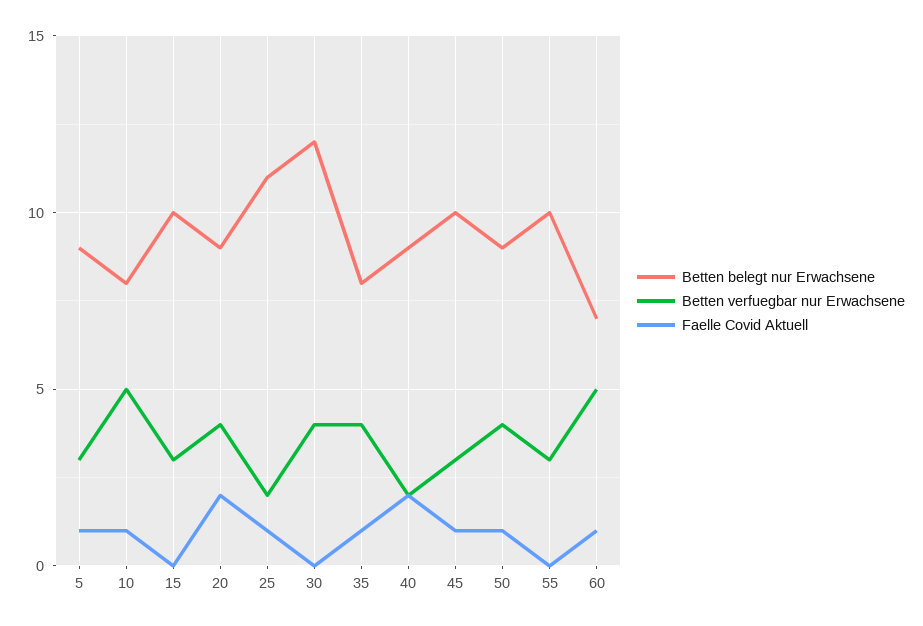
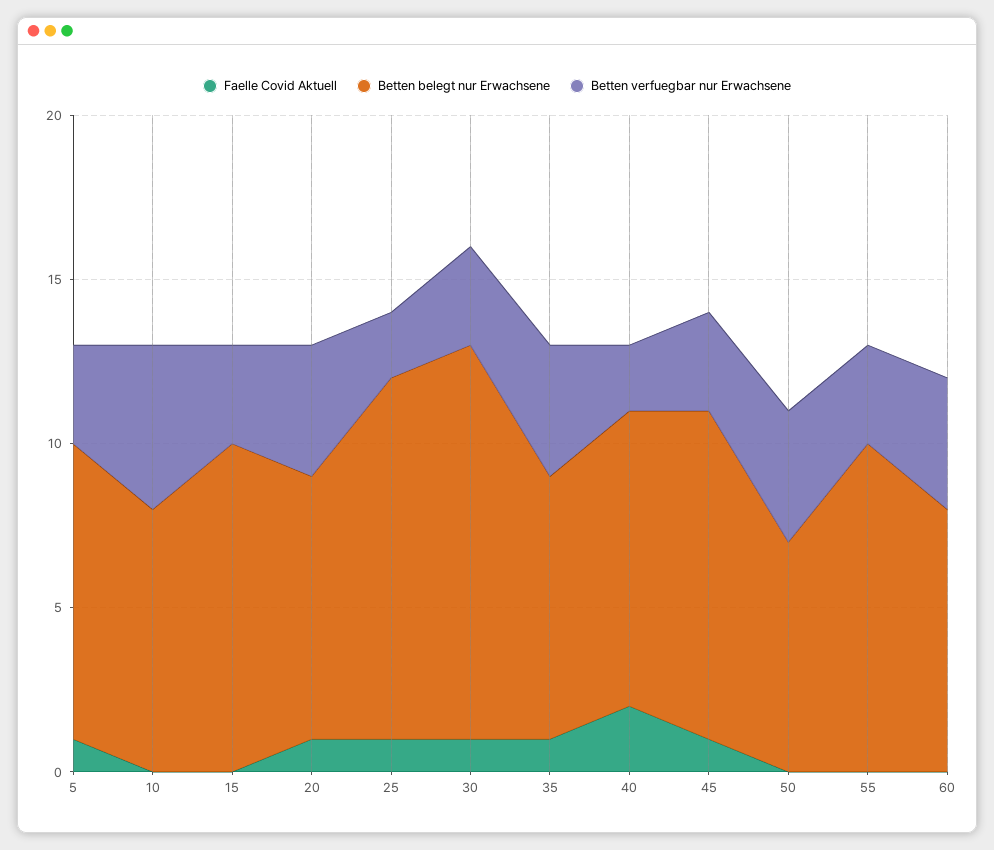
Faelle Covid Aktuell, 10: 1 -> 0
Betten belegt nur Erwachsene, 20: 9 -> 8
Faelle Covid Aktuell, 20: 2 -> 1
Betten verfuegbar nur Erwachsene, 30: 4 -> 3
Faelle Covid Aktuell, 30: 0 -> 1
Betten belegt nur Erwachsene, 50: 9 -> 7
Faelle Covid Aktuell, 50: 1 -> 0
Betten belegt nur Erwachsene, 60: 7 -> 8
Betten verfuegbar nur Erwachsene, 60: 5 -> 4
Faelle Covid Aktuell, 60: 1 -> 0

